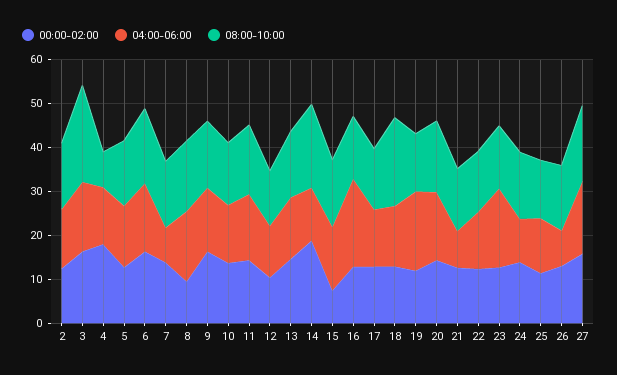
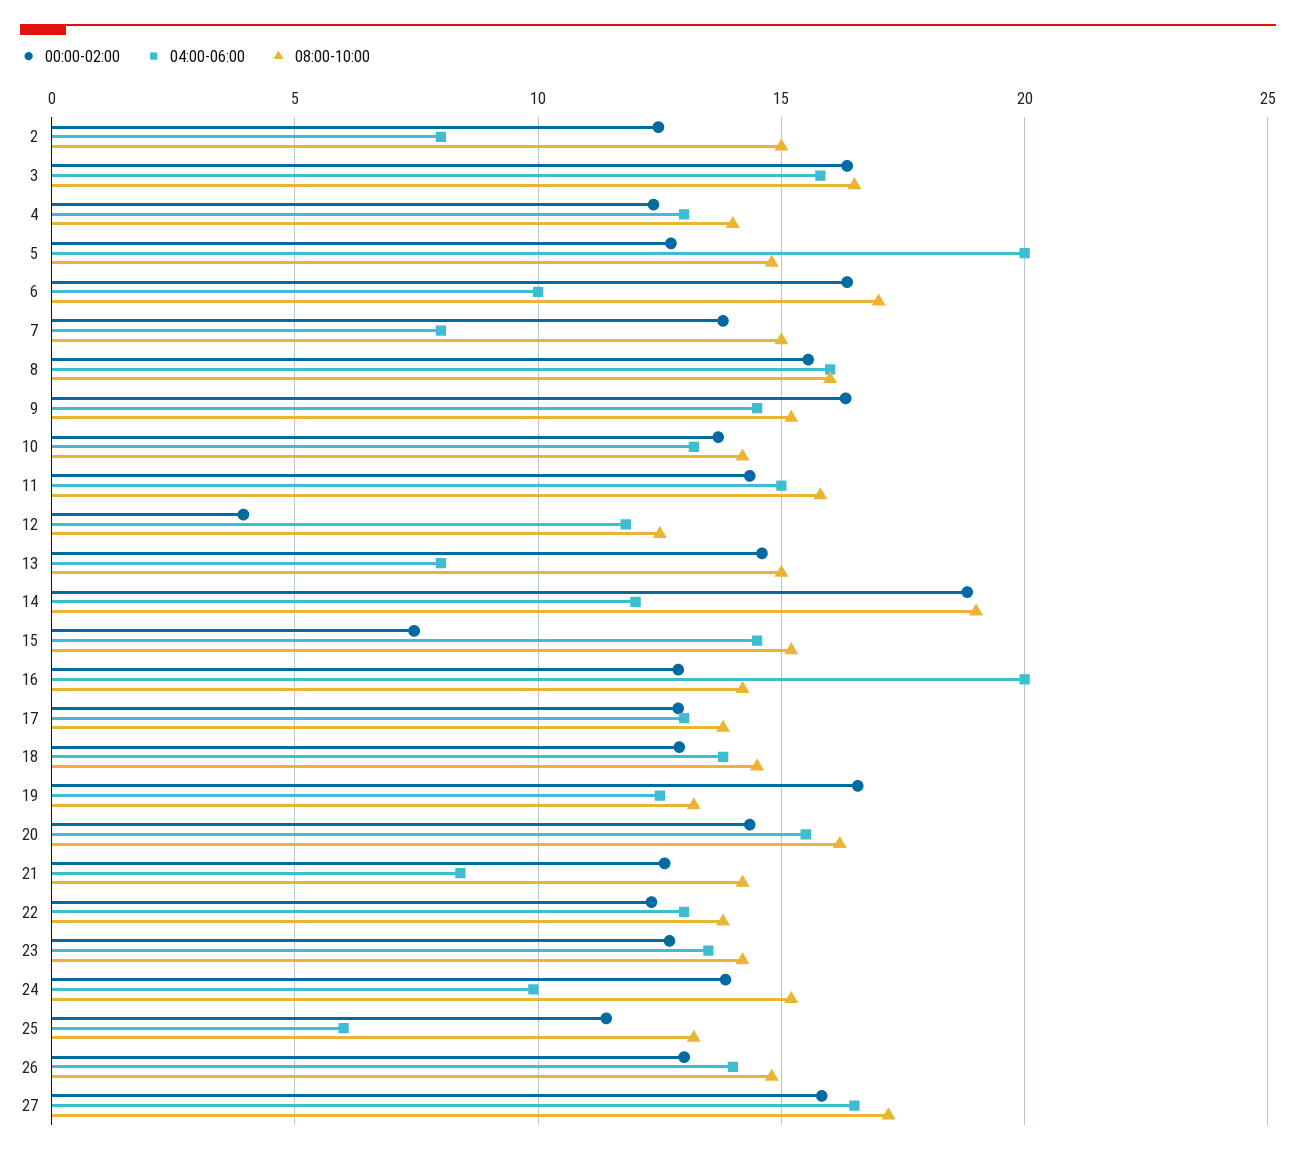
04:00-06:00, 2: 14 -> 8
08:00-10:00, 3: 22 -> 16.5
00:00-02:00, 4: 18 -> 12.5
08:00-10:00, 4: 8 -> 14
04:00-06:00, 5: 14 -> 20
04:00-06:00, 6: 16 -> 10
00:00-02:00, 8: 10 -> 15.5
00:00-02:00, 12: 10 -> 4
04:00-06:00, 13: 14 -> 8
08:00-10:00, 18: 20 -> 14.5
00:00-02:00, 19: 12 -> 16.5
04:00-06:00, 19: 18 -> 12.5
04:00-06:00, 23: 18 -> 13.5
04:00-06:00, 25: 12 -> 6
04:00-06:00, 26: 8 -> 14

